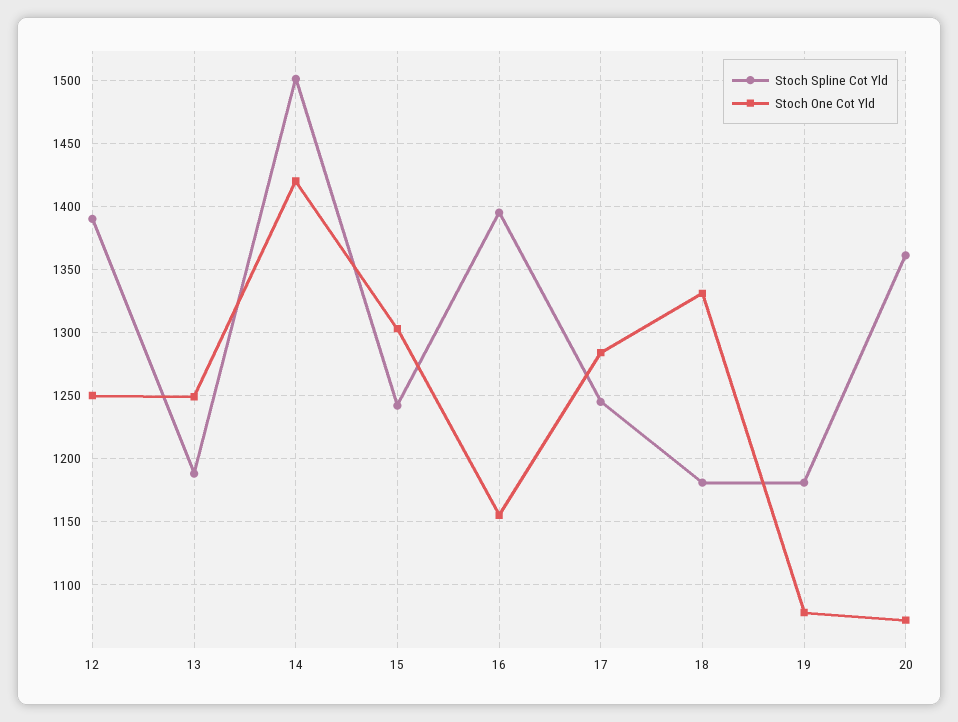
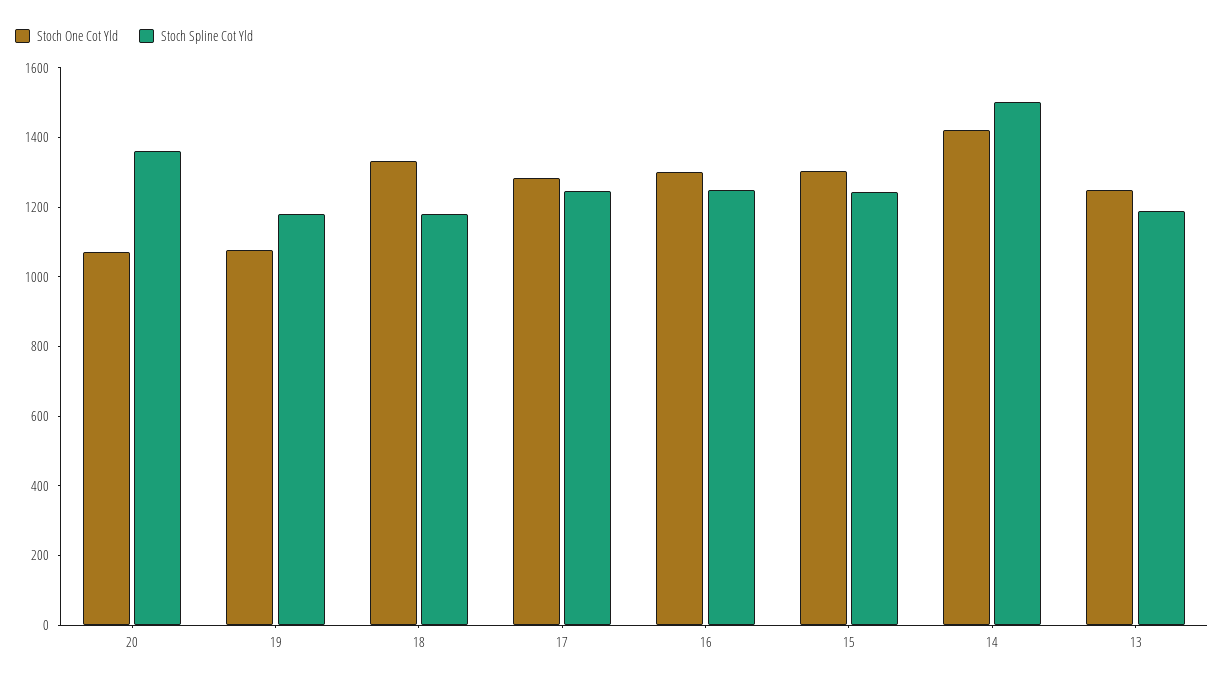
Stoch Spline Cot Yld, 12: 1390 -> none
Stoch One Cot Yld, 12: 1250 -> none
Stoch Spline Cot Yld, 16: 1395 -> 1250
Stoch One Cot Yld, 16: 1155 -> 1300

